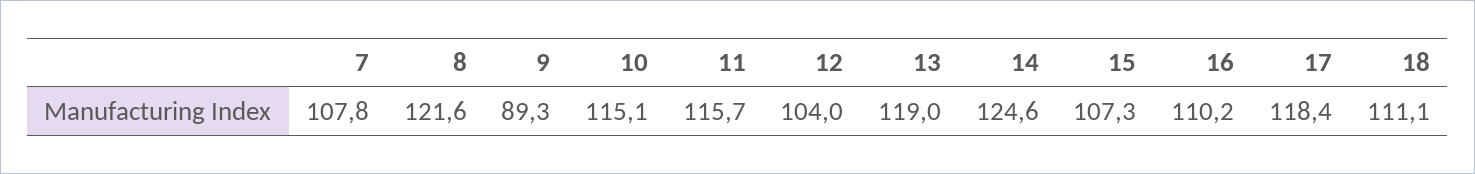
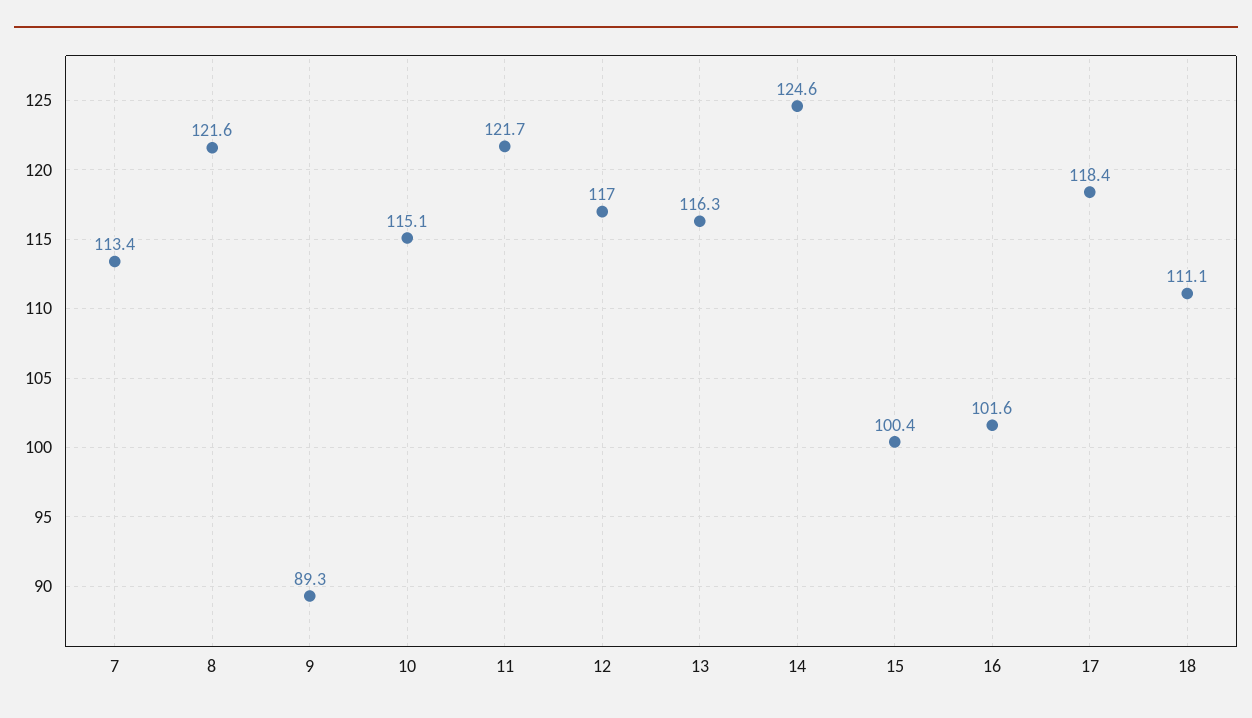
7: 107.8 -> 113.4
11: 115.7 -> 121.7
12: 104 -> 117
13: 119 -> 116.3
15: 107.3 -> 100.4
16: 110.2 -> 101.6

